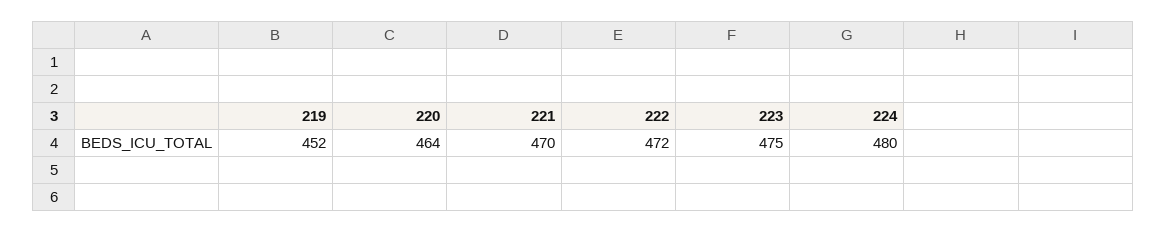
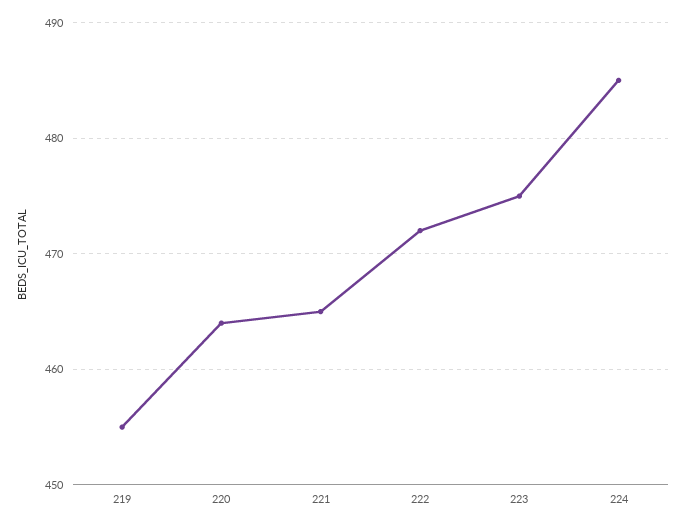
219: 452 -> 455
221: 470 -> 465
224: 480 -> 485

